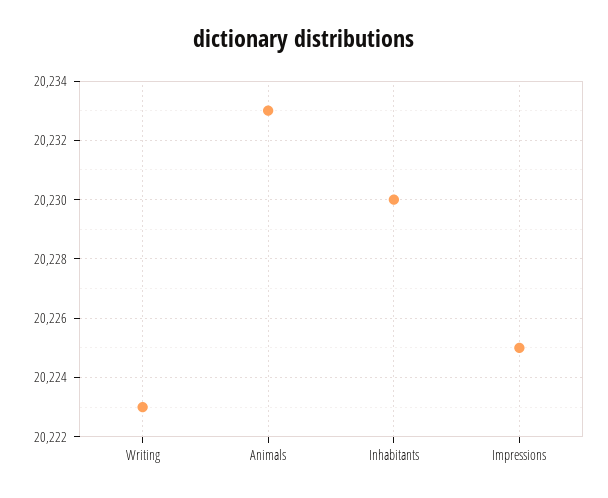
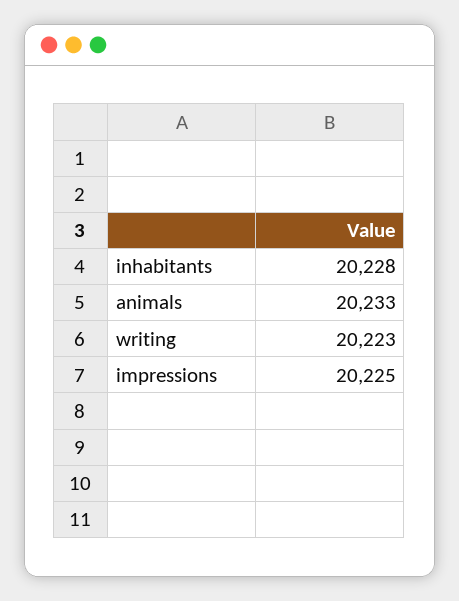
Inhabitants: 20230 -> 20228

